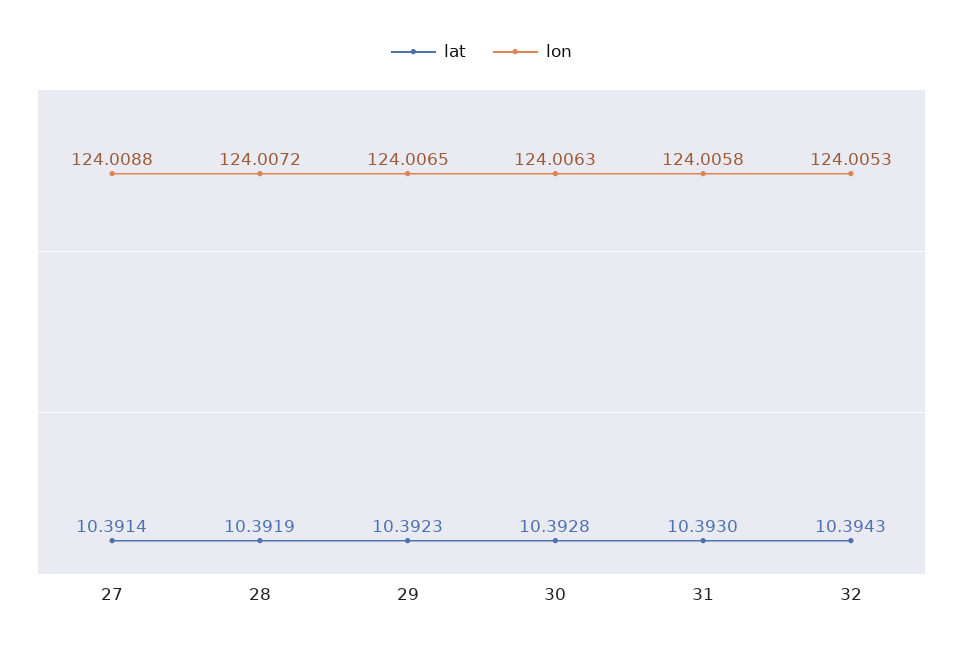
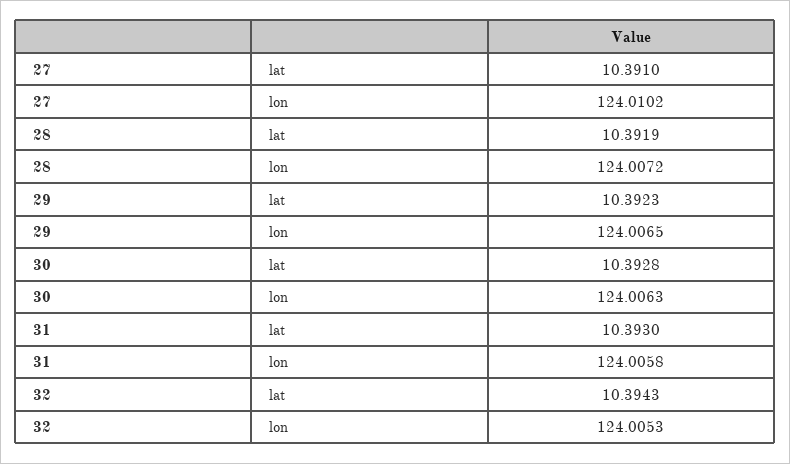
lat, 27: 10.3914 -> 10.391
lon, 27: 124.0088 -> 124.0102

